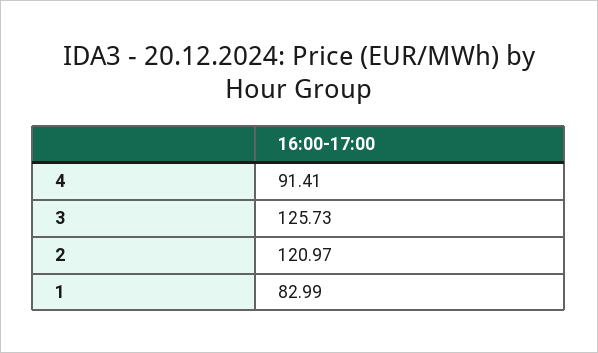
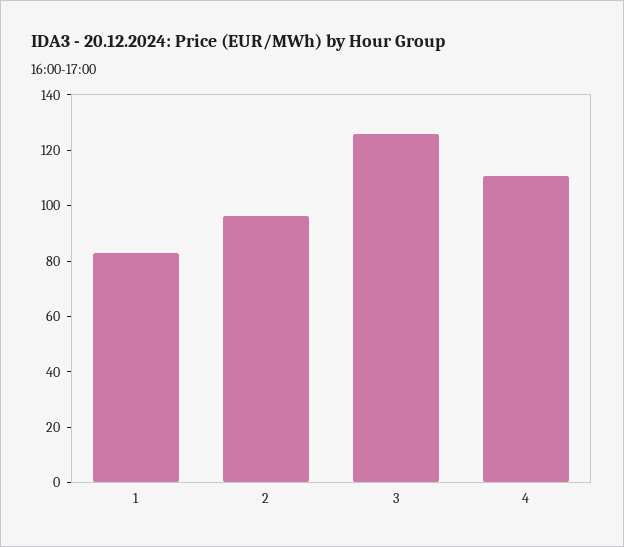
4: 91.41 -> 110
2: 120.97 -> 95

